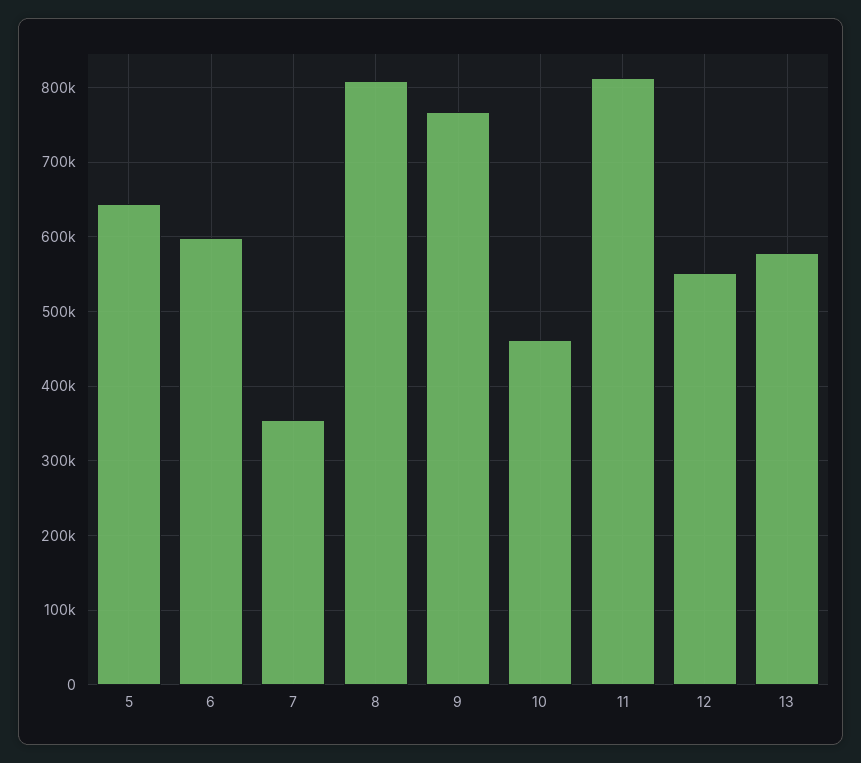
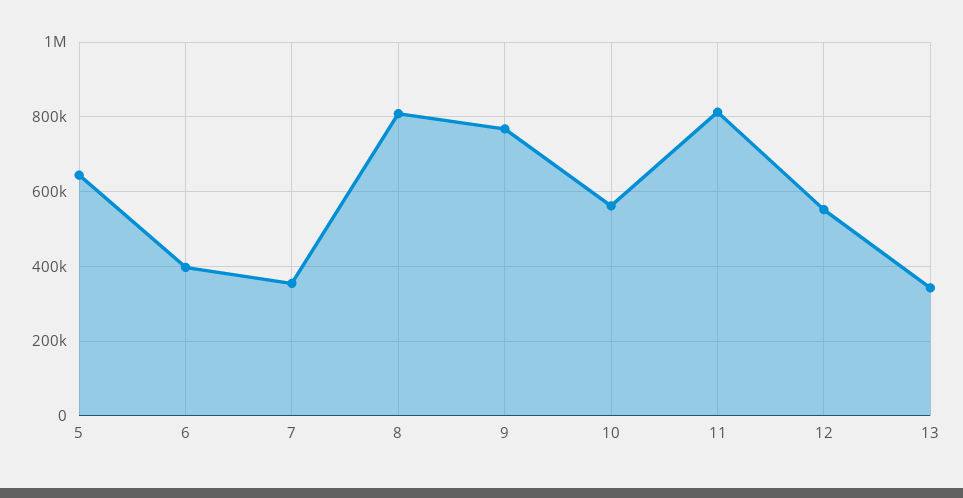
6: 600000 -> 400000
10: 460000 -> 560000
13: 580000 -> 340000

